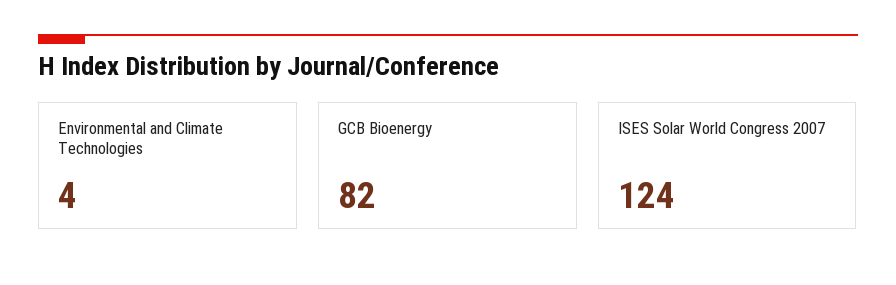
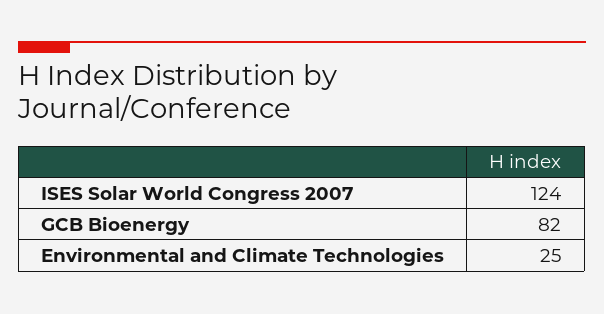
Environmental and Climate Technologies: 4 -> 25

